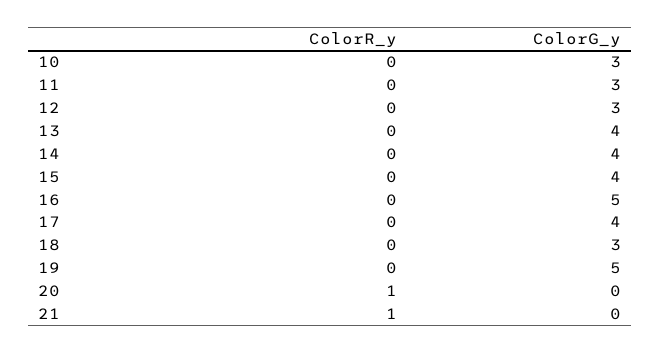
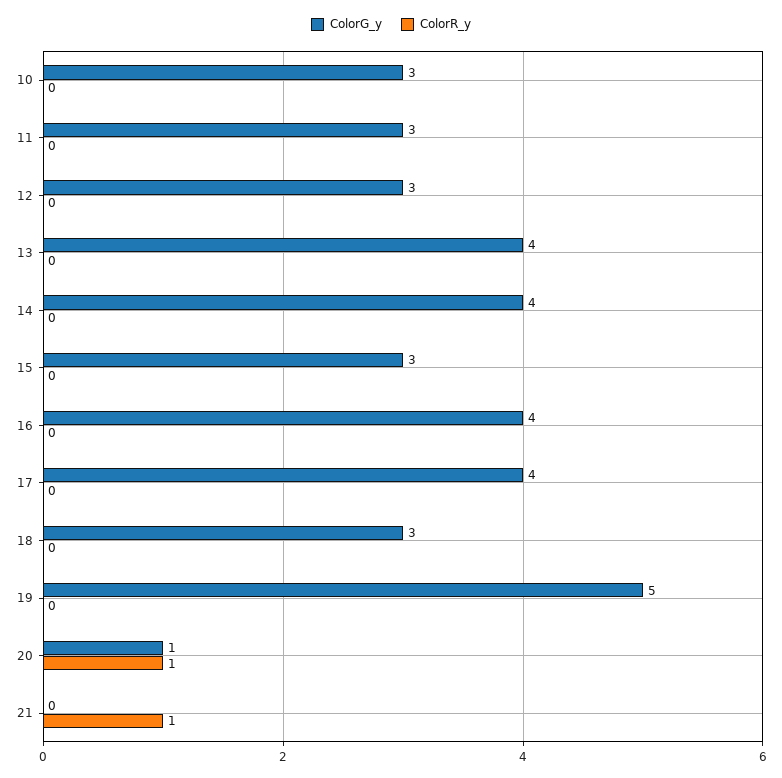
ColorG_y, 15: 4 -> 3
ColorG_y, 16: 5 -> 4
ColorG_y, 20: 0 -> 1

